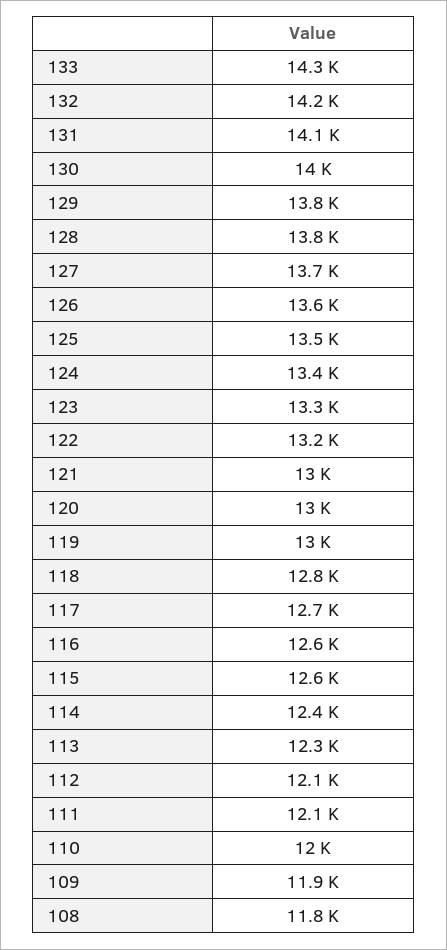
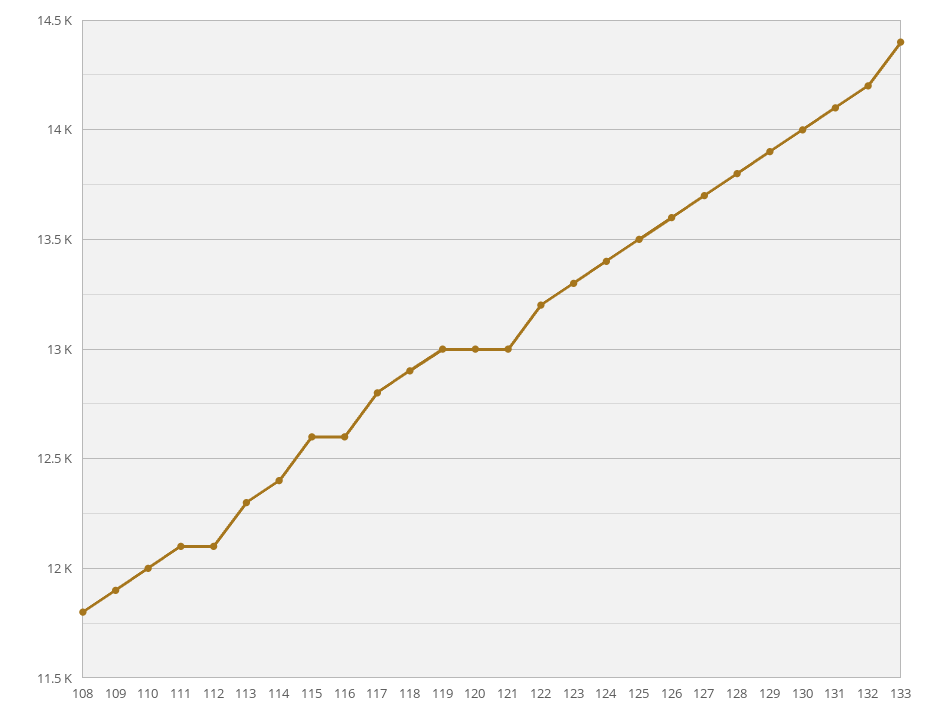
133: 14300 -> 14400
129: 13800 -> 13900
118: 12800 -> 12900
117: 12700 -> 12800

